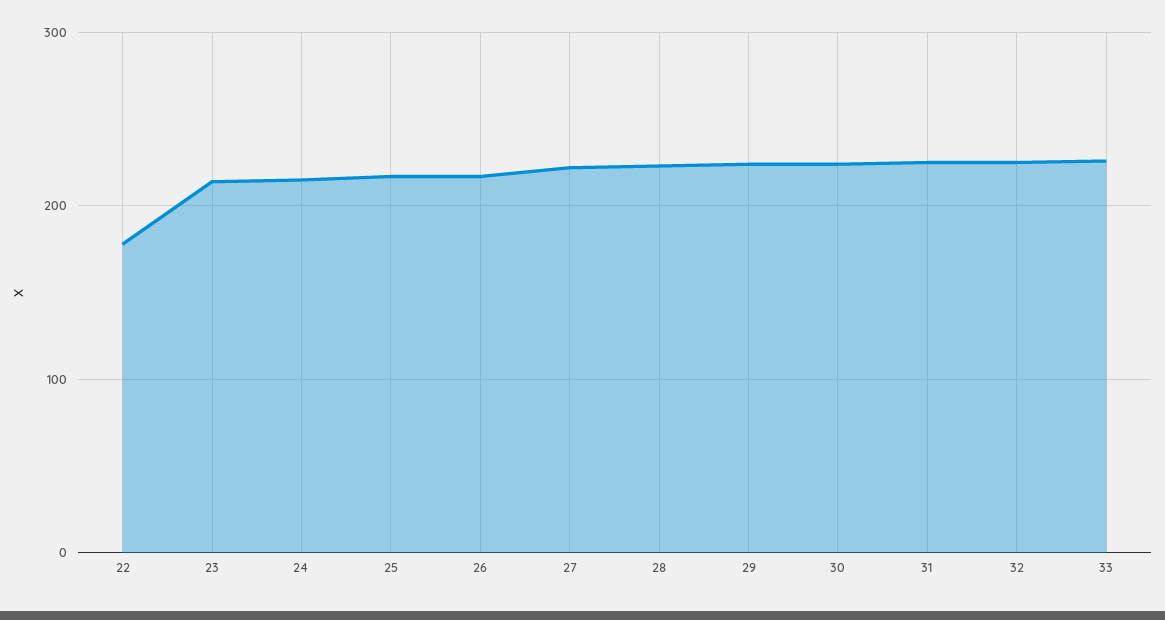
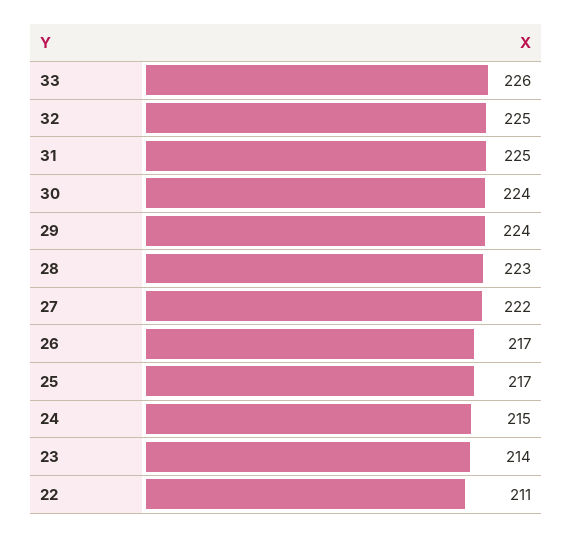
22: 180 -> 211

